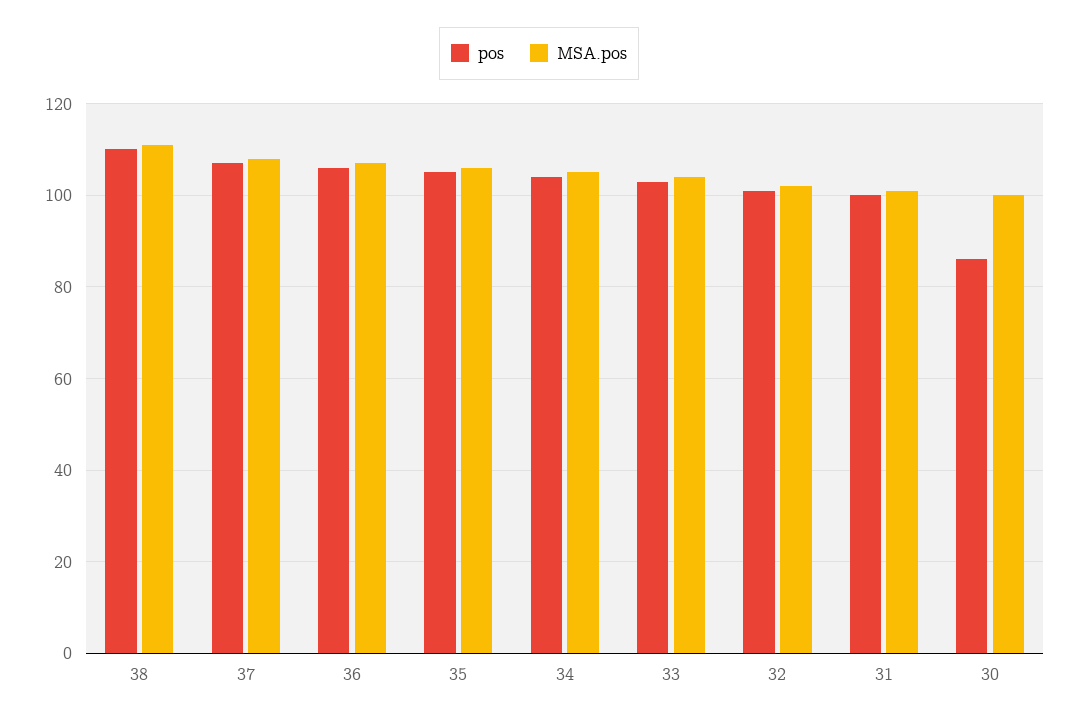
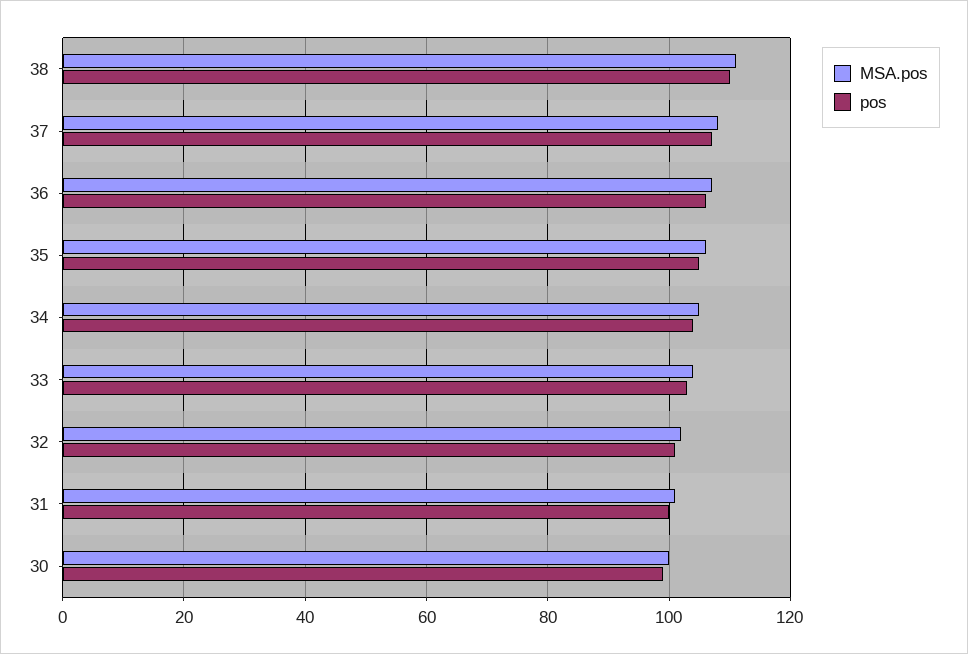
pos, 30: 85 -> 100

